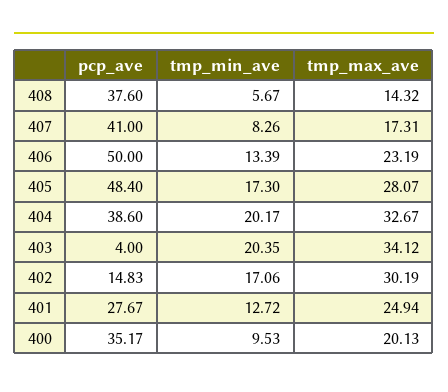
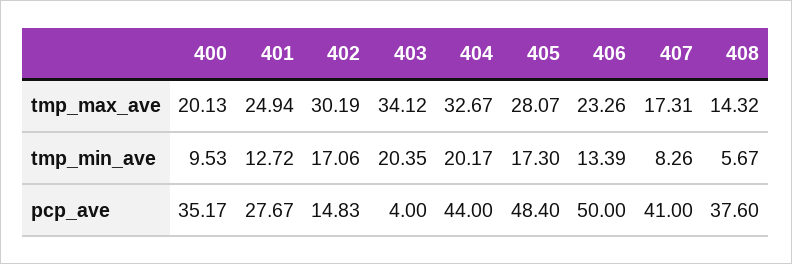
tmp_max_ave, 406: 23.19 -> 23.26
pcp_ave, 404: 38.6 -> 44

